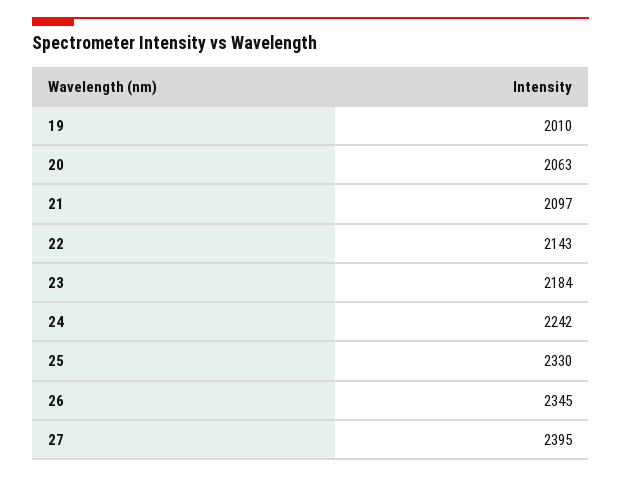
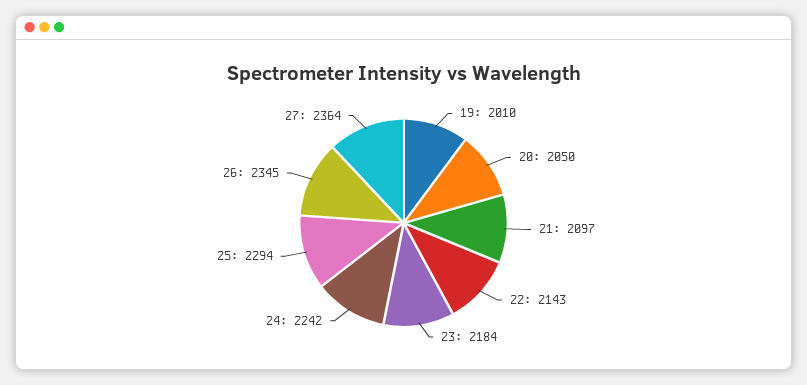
20: 2063 -> 2050
25: 2330 -> 2294
27: 2395 -> 2364

